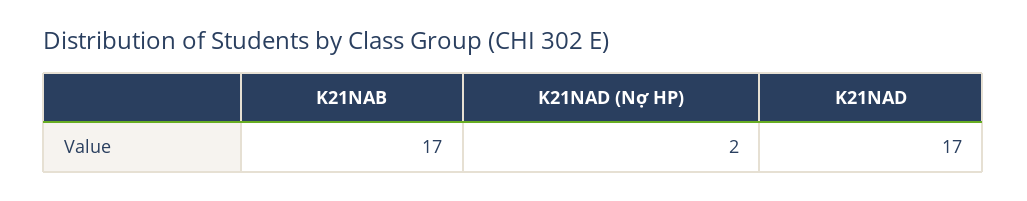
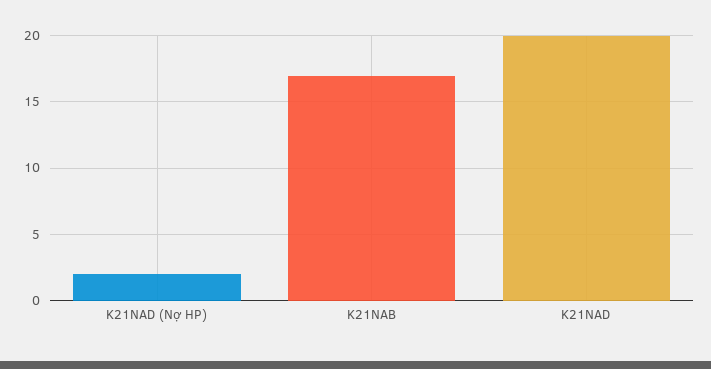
K21NAD: 17 -> 20

